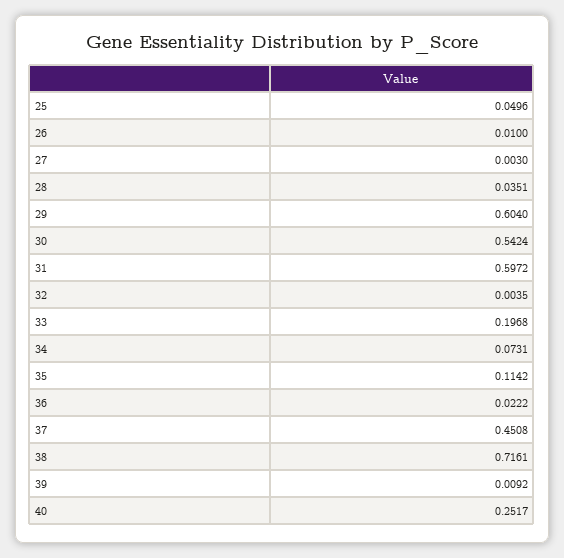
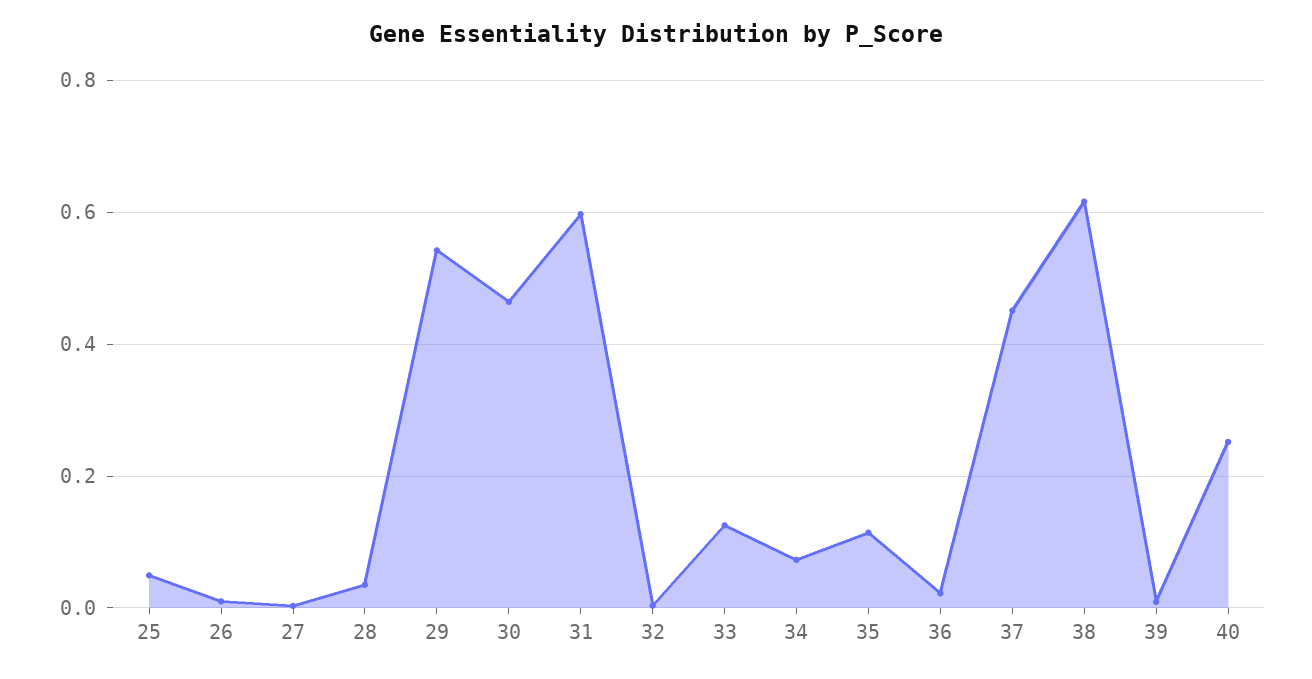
29: 0.604 -> 0.54
30: 0.5424 -> 0.46
33: 0.1968 -> 0.12
38: 0.7161 -> 0.62

